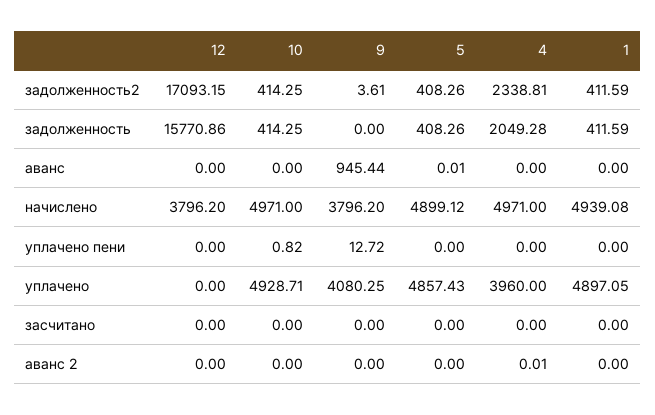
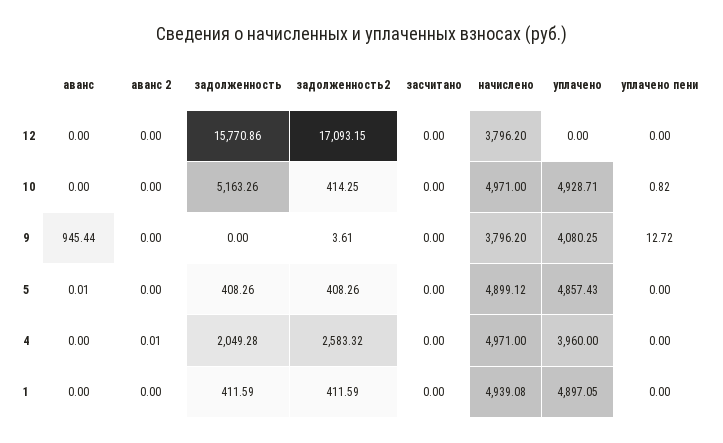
4, задолженность2: 2338.81 -> 2583.32
10, задолженность: 414.25 -> 5163.26

